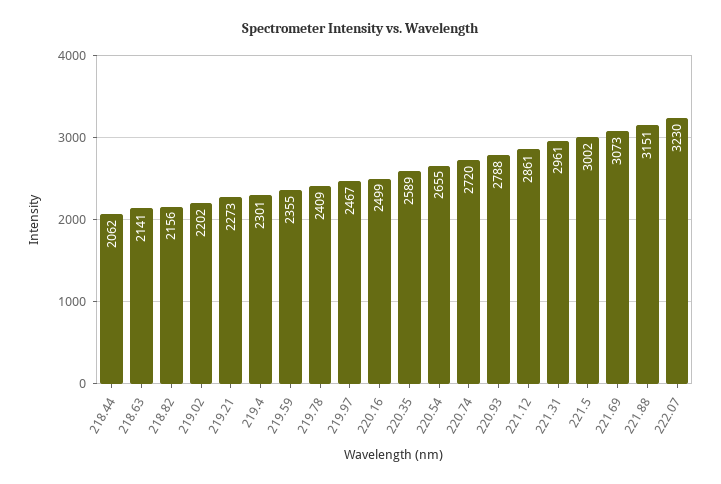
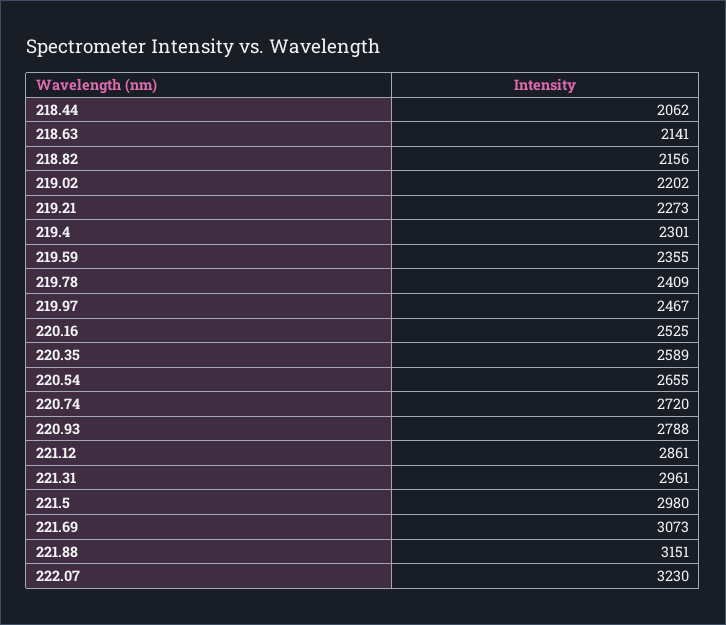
220.16: 2499 -> 2525
221.5: 3002 -> 2980

